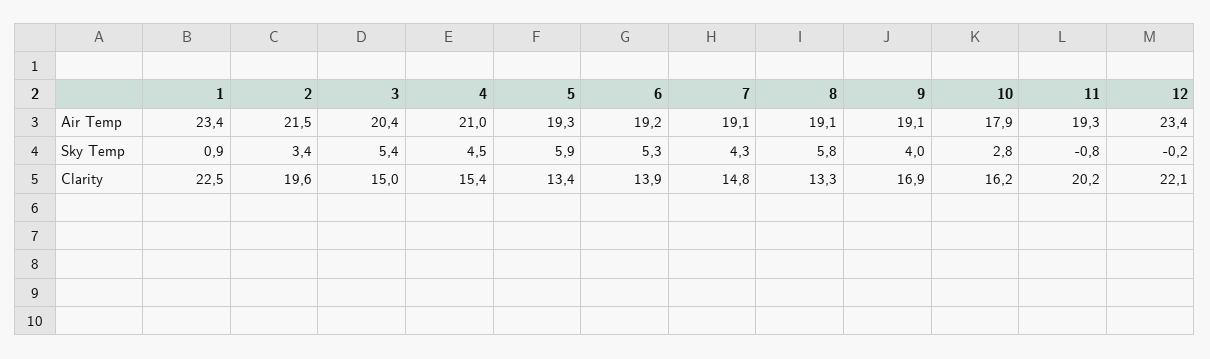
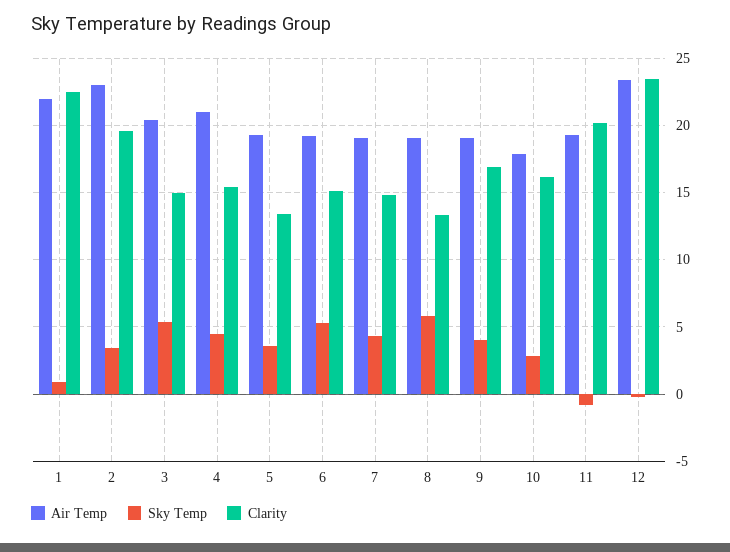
Air Temp, 1: 23.4 -> 22
Air Temp, 2: 21.5 -> 23
Sky Temp, 5: 5.9 -> 3.5
Clarity, 6: 13.9 -> 15
Clarity, 12: 22.1 -> 23.5

